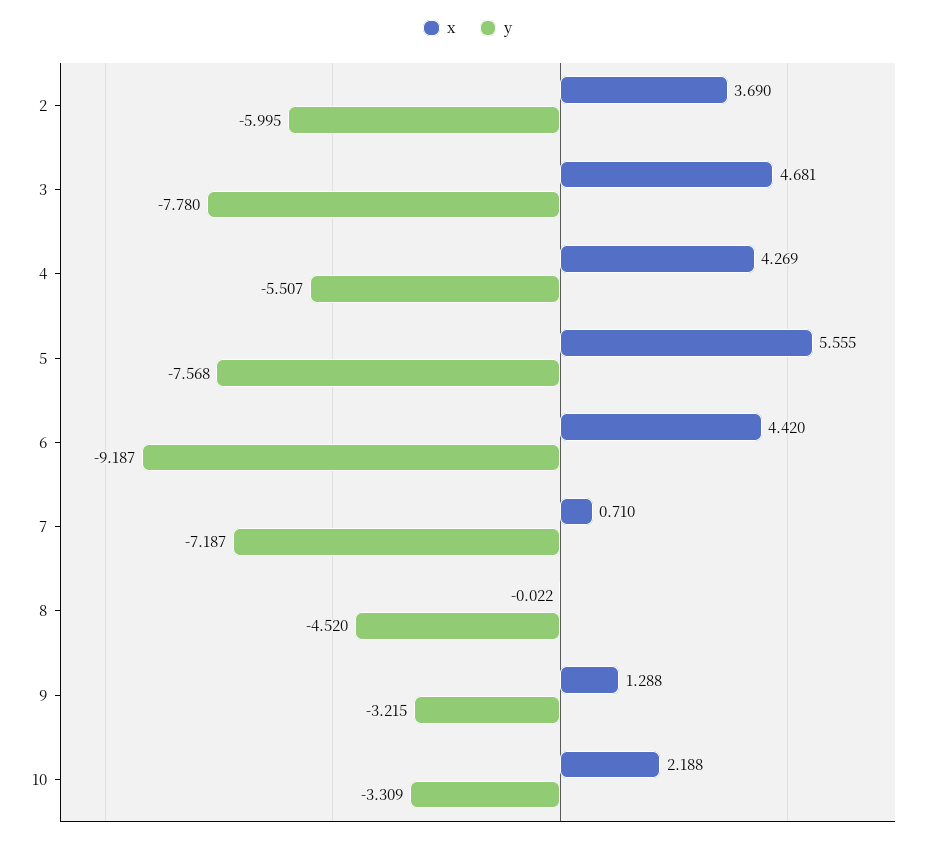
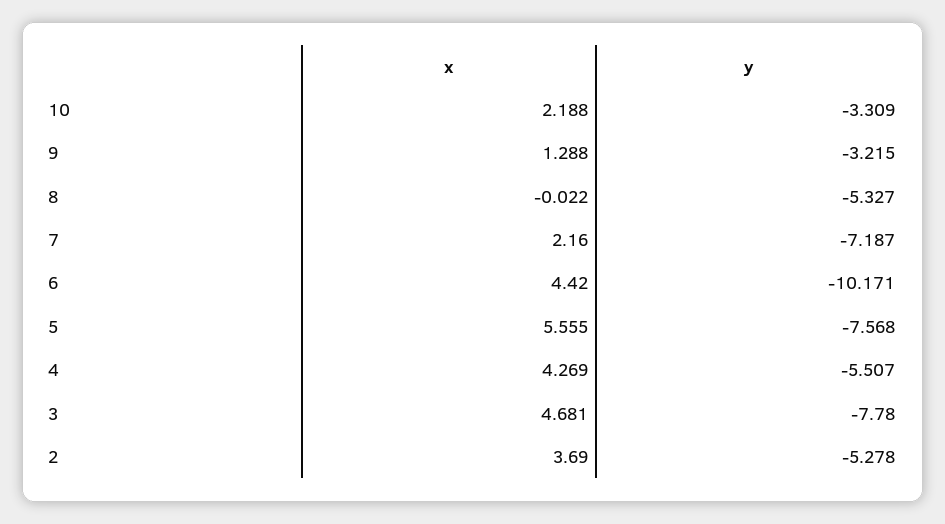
y, 2: -5.995 -> -5.278
y, 6: -9.187 -> -10.171
x, 7: 0.71 -> 2.16
y, 8: -4.52 -> -5.327

